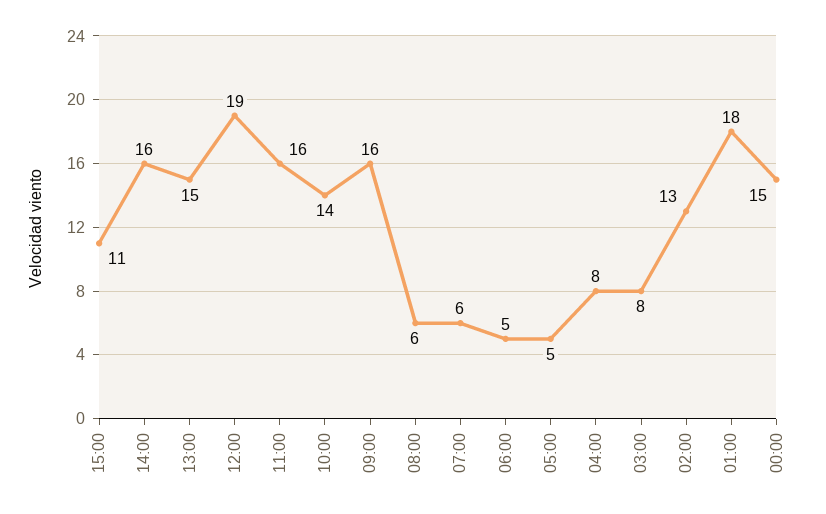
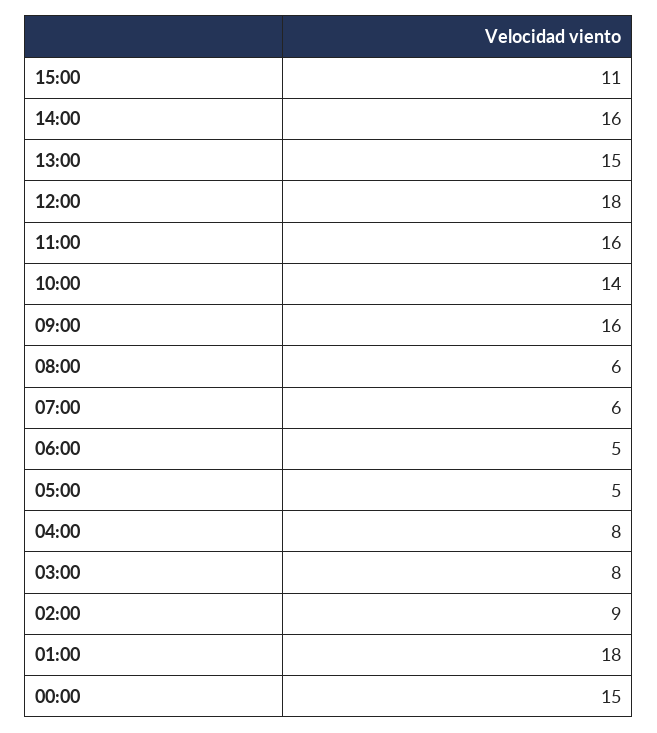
12:00: 19 -> 18
02:00: 13 -> 9

